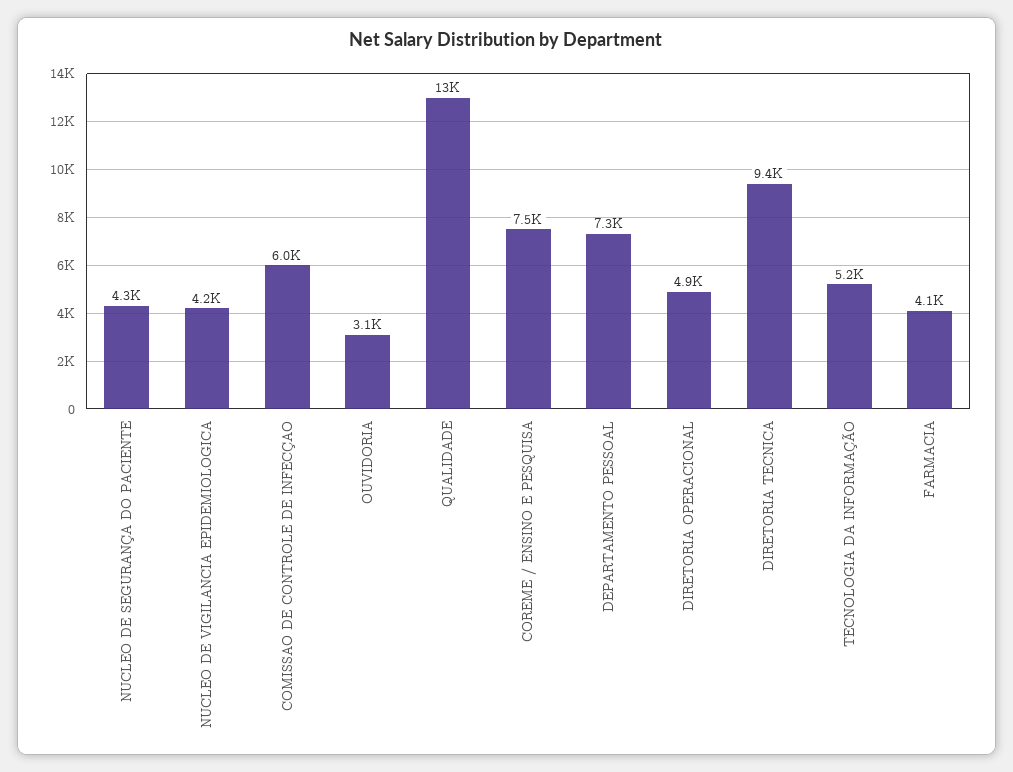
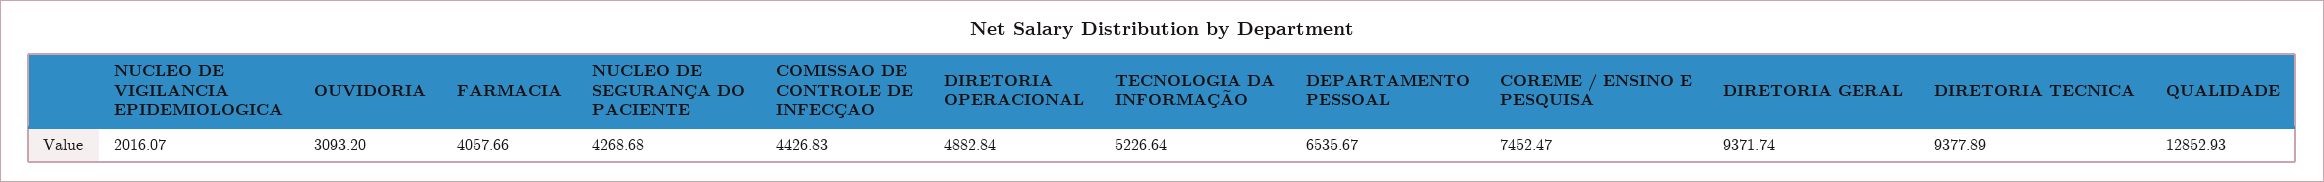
NUCLEO DE VIGILANCIA EPIDEMIOLOGICA: 4200 -> 2016.07
COMISSAO DE CONTROLE DE INFECÇAO: 6000 -> 4426.83
DEPARTAMENTO PESSOAL: 7300 -> 6535.67
DIRETORIA GERAL: none -> 9371.74

